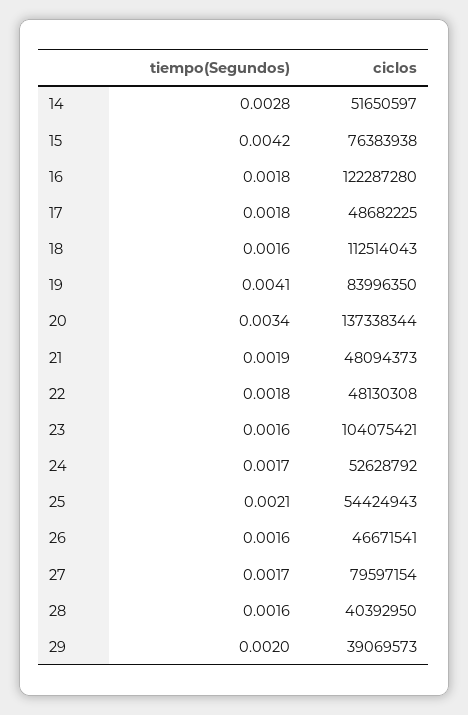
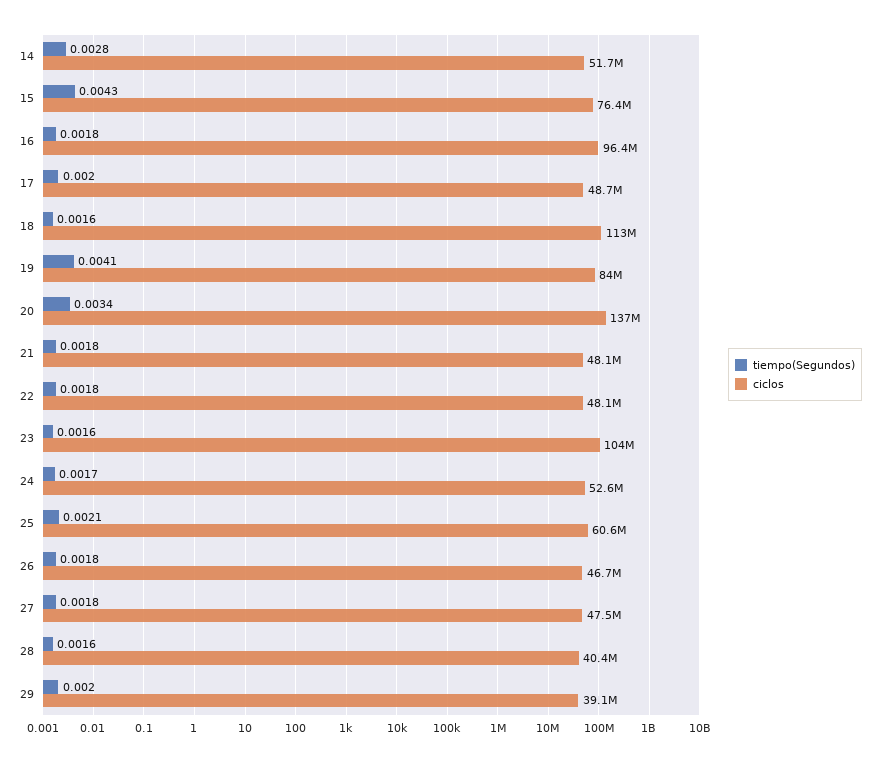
tiempo(Segundos), 15: 0.0042 -> 0.0043
ciclos, 16: 122287280 -> 96400000
tiempo(Segundos), 17: 0.0018 -> 0.002
tiempo(Segundos), 21: 0.0019 -> 0.0018
ciclos, 25: 54424943 -> 60600000
tiempo(Segundos), 26: 0.0016 -> 0.0018
tiempo(Segundos), 27: 0.0017 -> 0.0018
ciclos, 27: 79597154 -> 47500000

